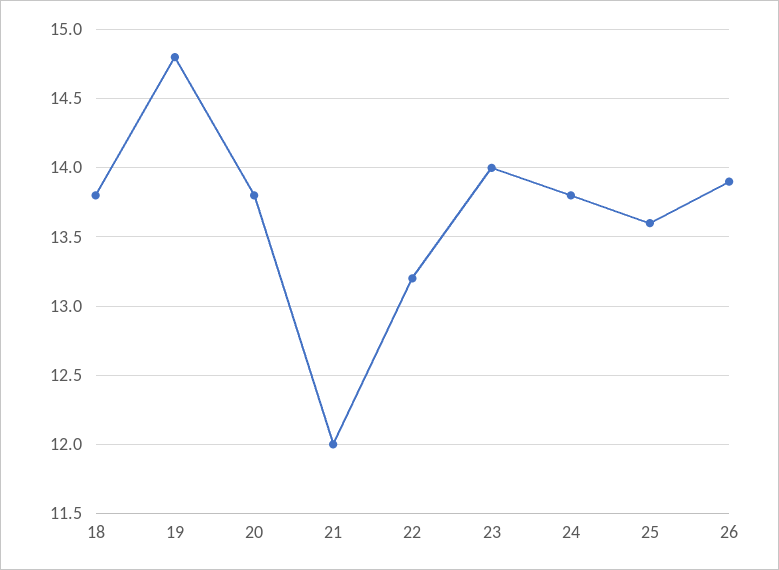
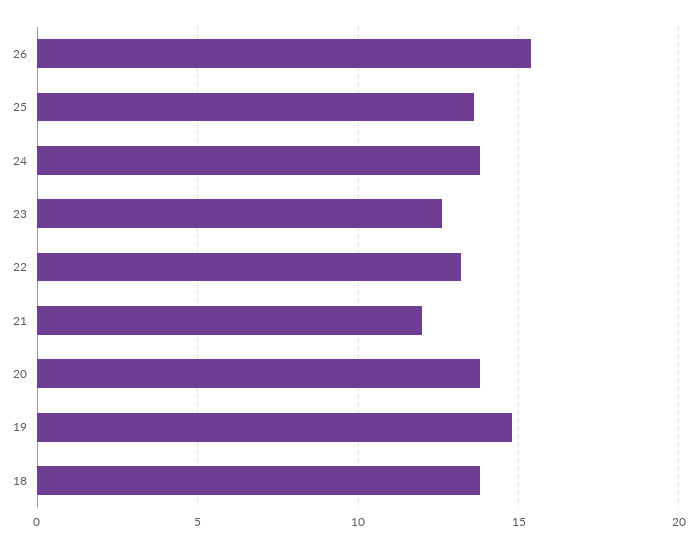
23: 14 -> 12.5
26: 13.9 -> 15.5

